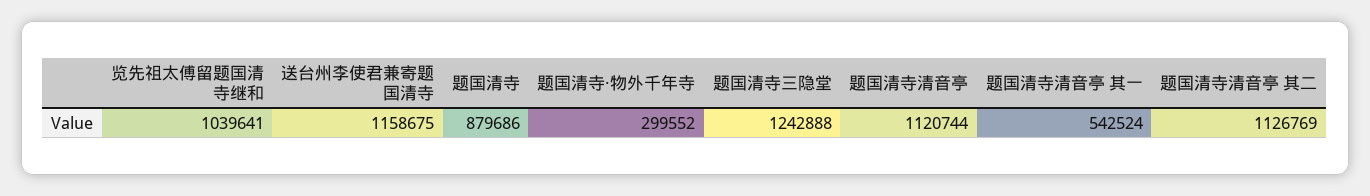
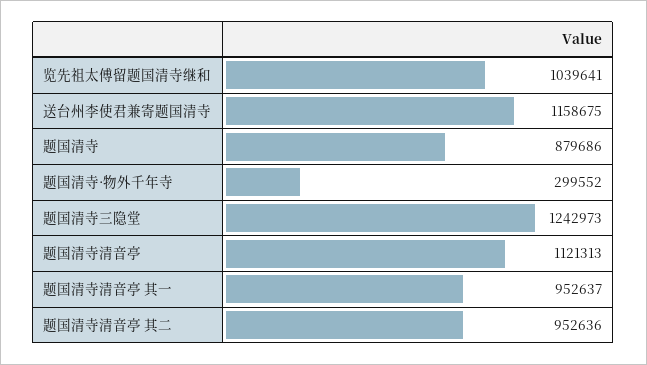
题国清寺三隐堂: 1242888 -> 1242973
题国清寺清音亭: 1120744 -> 1121313
题国清寺清音亭 其一: 542524 -> 952637
题国清寺清音亭 其二: 1126769 -> 952636

